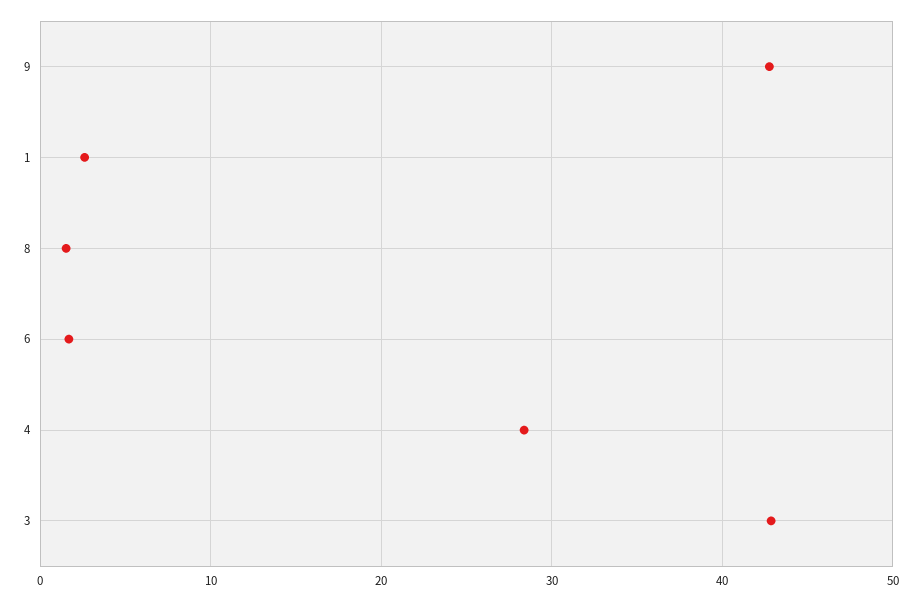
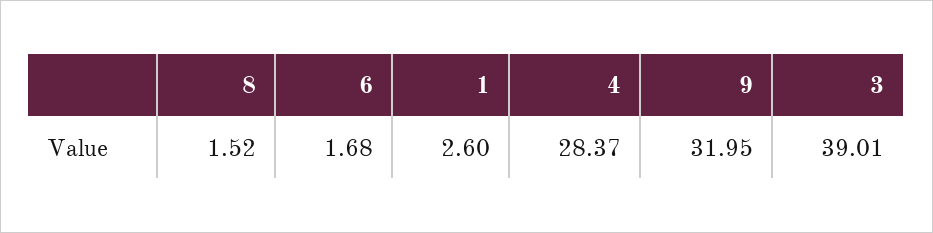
9: 43 -> 31.95
3: 43 -> 39.01

